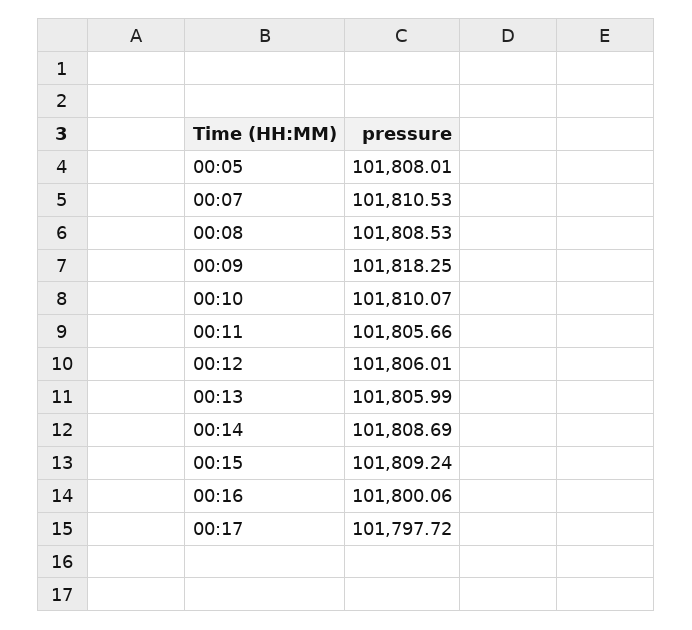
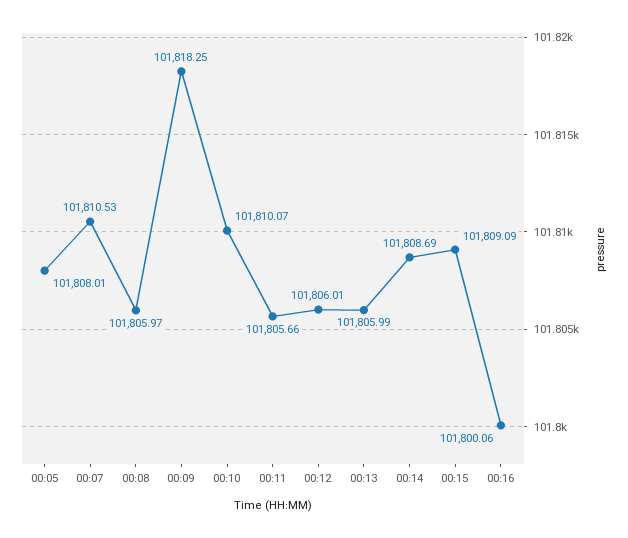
00:08: 101808.53 -> 101805.97
00:15: 101809.24 -> 101809.09
00:17: 101797.72 -> none

